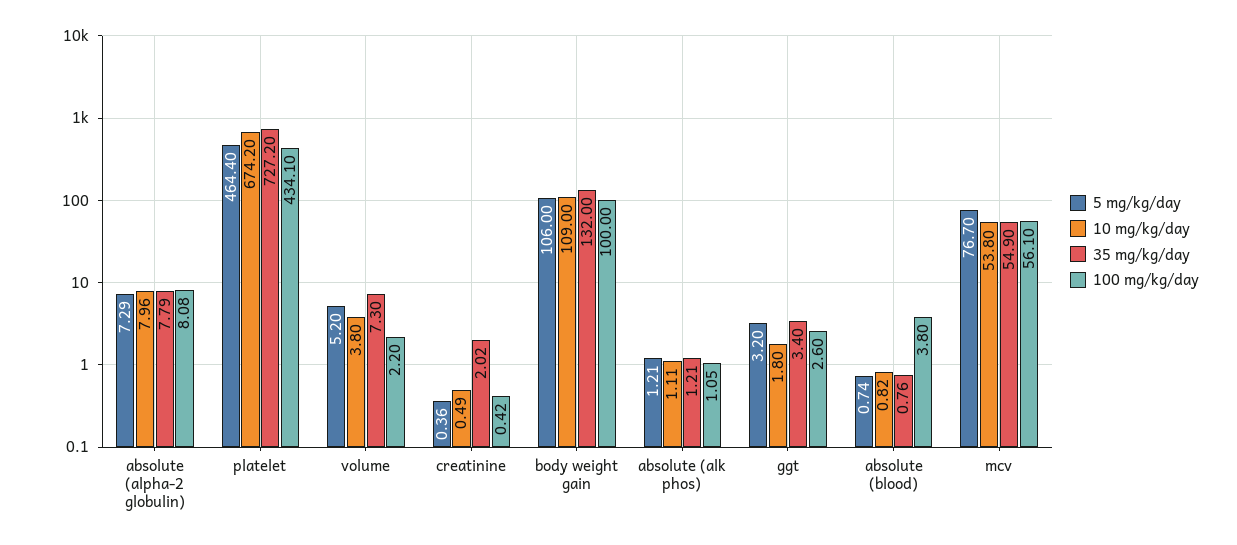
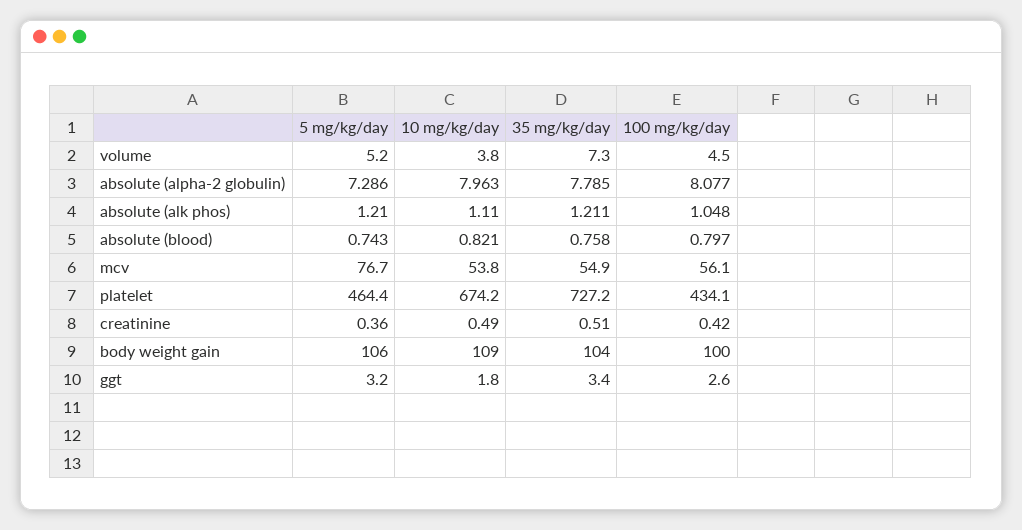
100 mg/kg/day, volume: 2.2 -> 4.5
35 mg/kg/day, creatinine: 2.02 -> 0.51
35 mg/kg/day, body weight gain: 132 -> 104
100 mg/kg/day, absolute (blood): 3.8 -> 0.797

